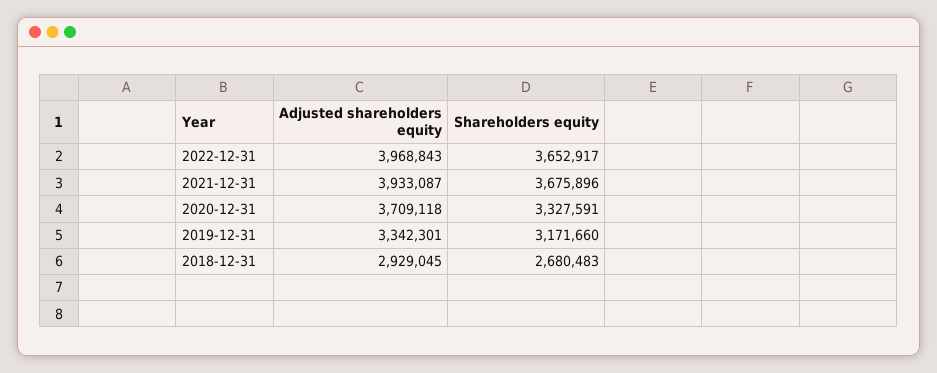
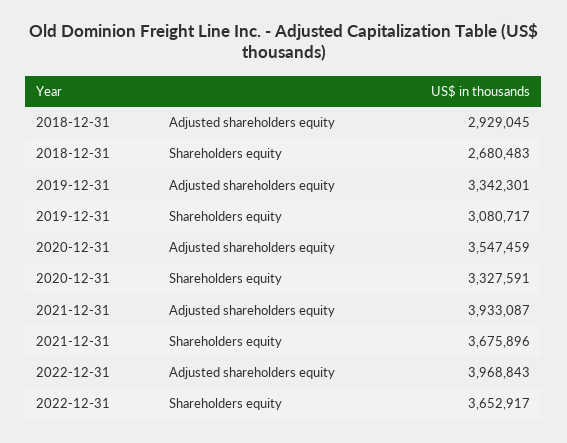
Adjusted shareholders equity, 2020-12-31: 3709118 -> 3547459
Shareholders equity, 2019-12-31: 3171660 -> 3080717

